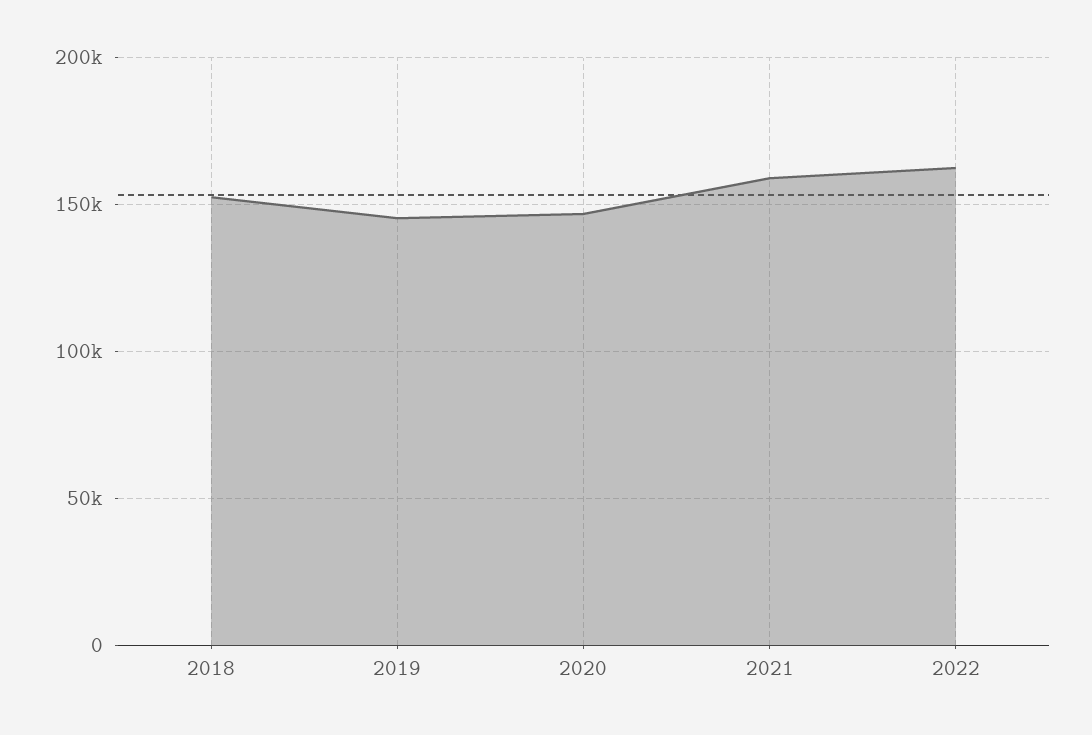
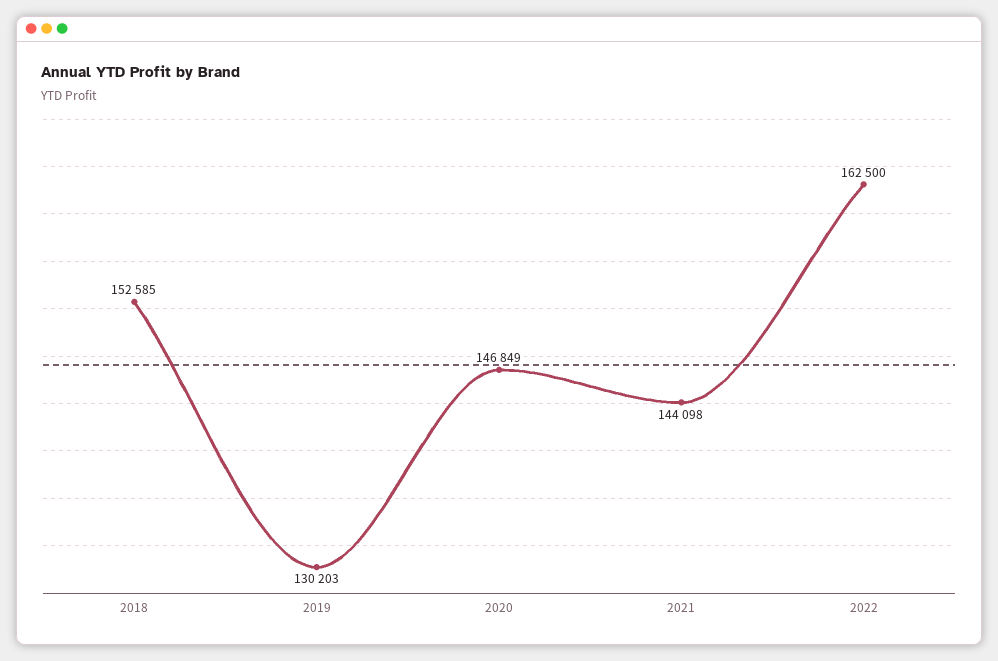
2019: 145000 -> 130203
2021: 160000 -> 144098

